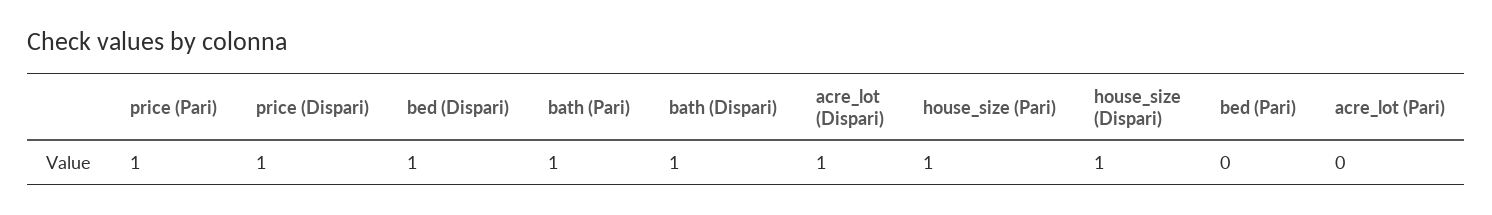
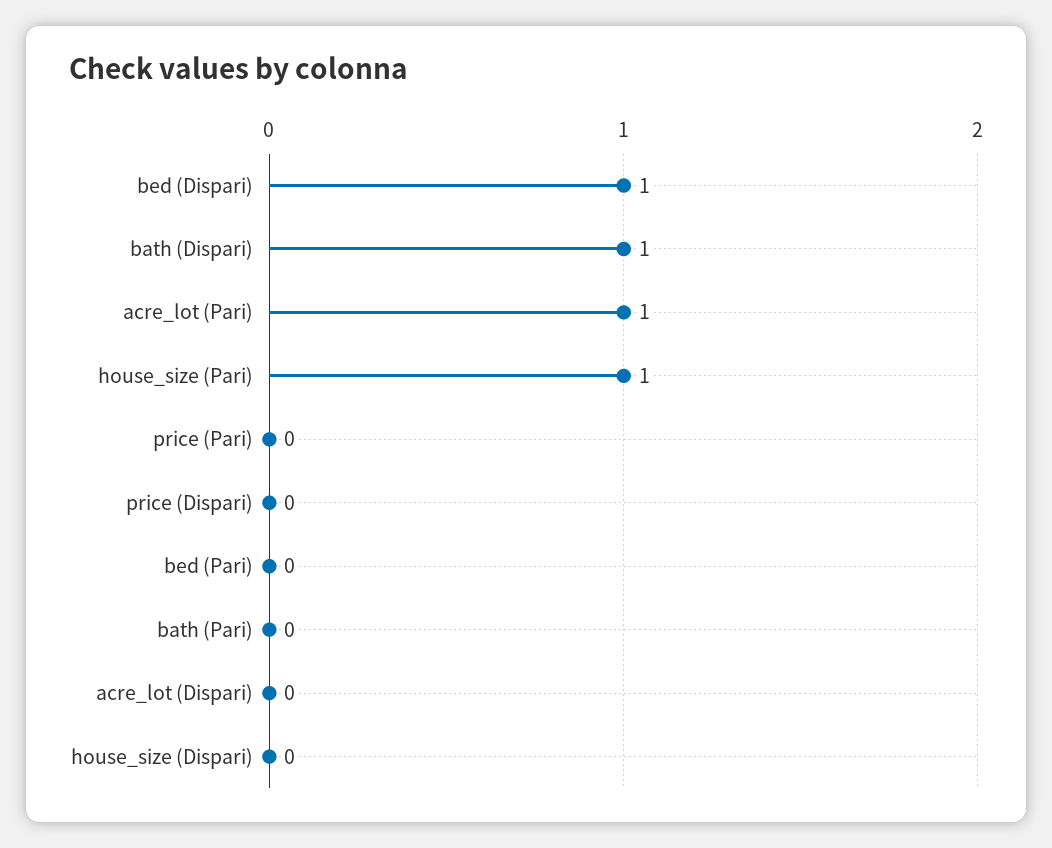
price (Pari): 1 -> 0
price (Dispari): 1 -> 0
bath (Pari): 1 -> 0
acre_lot (Dispari): 1 -> 0
house_size (Dispari): 1 -> 0
acre_lot (Pari): 0 -> 1

